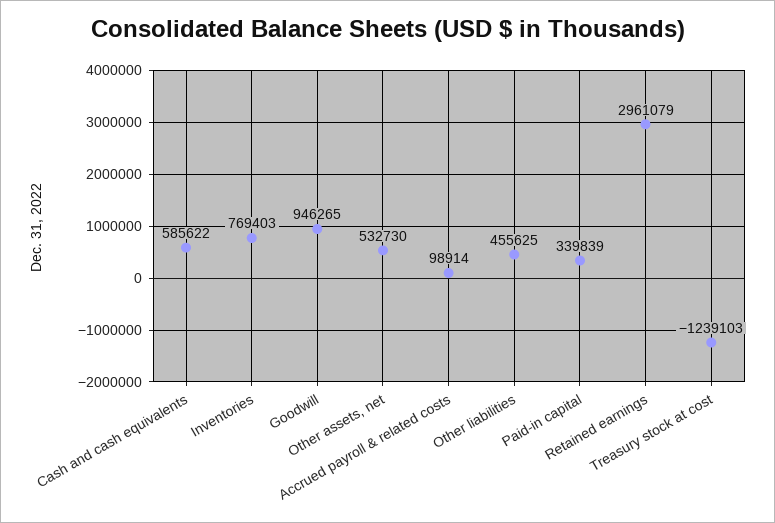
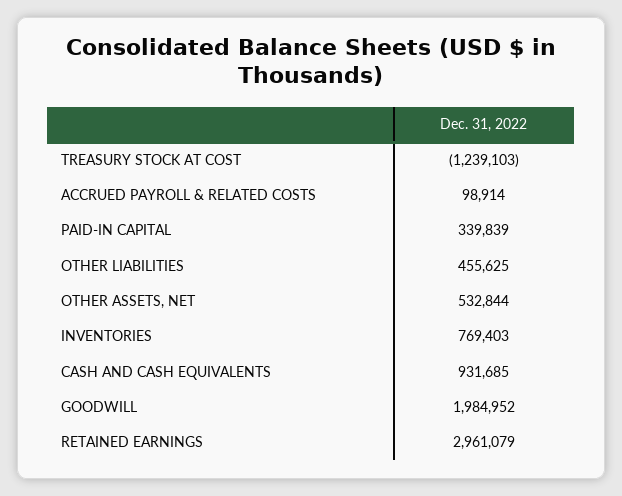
Cash and cash equivalents: 585622 -> 931685
Goodwill: 946265 -> 1984952
Other assets, net: 532730 -> 532844

